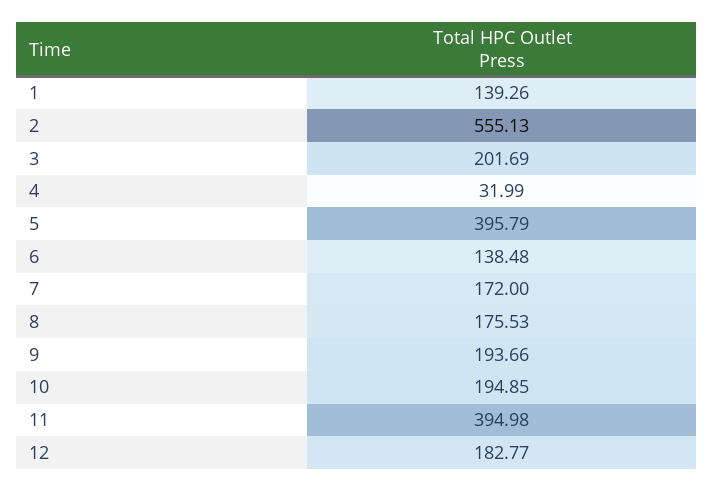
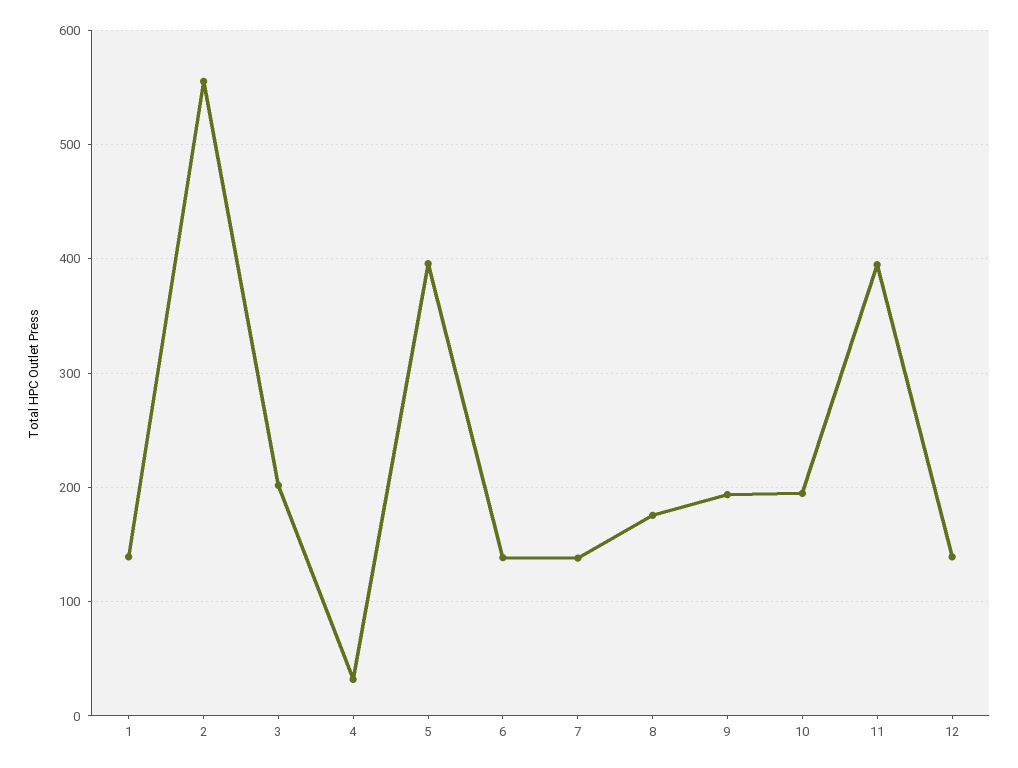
7: 172 -> 140
12: 182.77 -> 140

